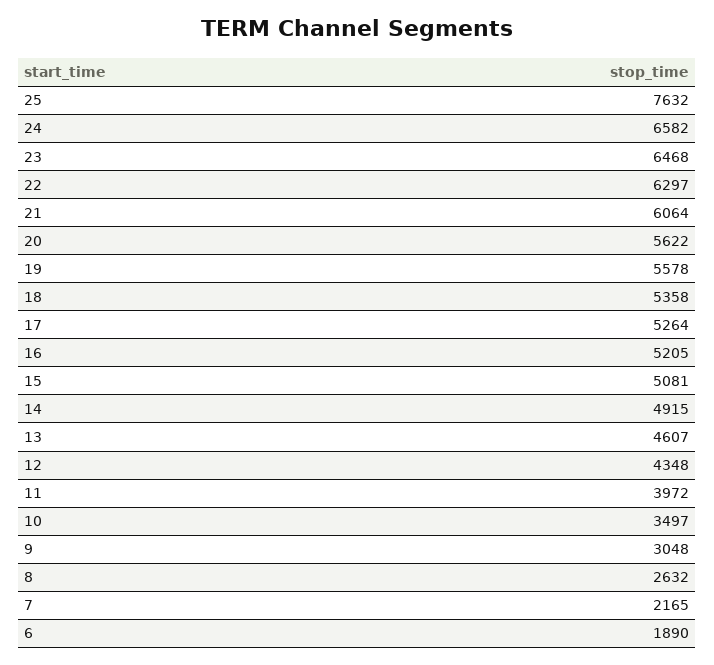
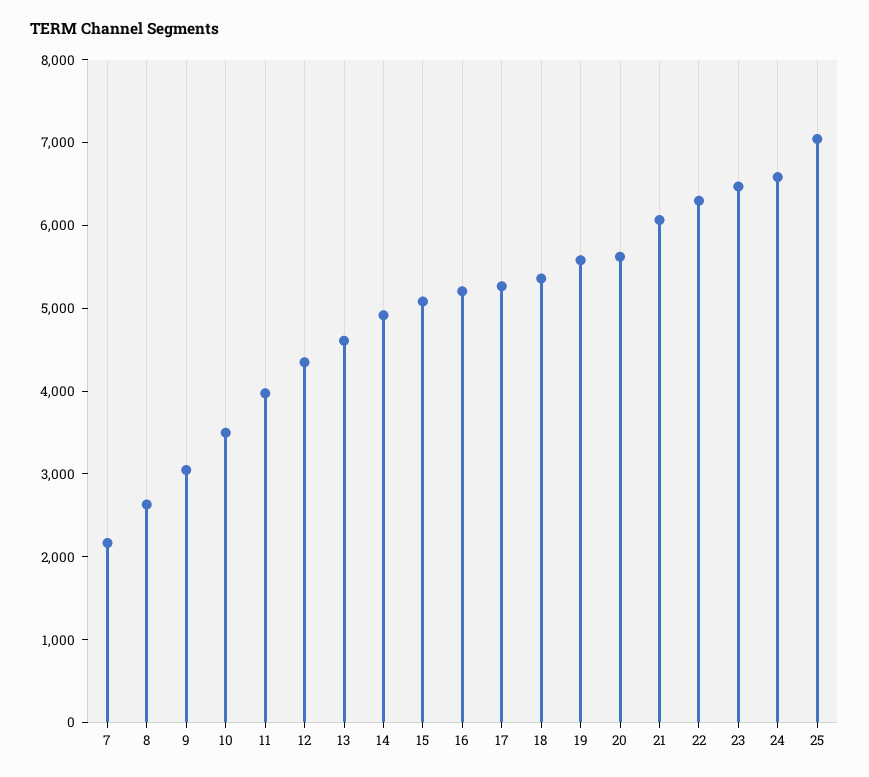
25: 7632 -> 7000
6: 1890 -> none

